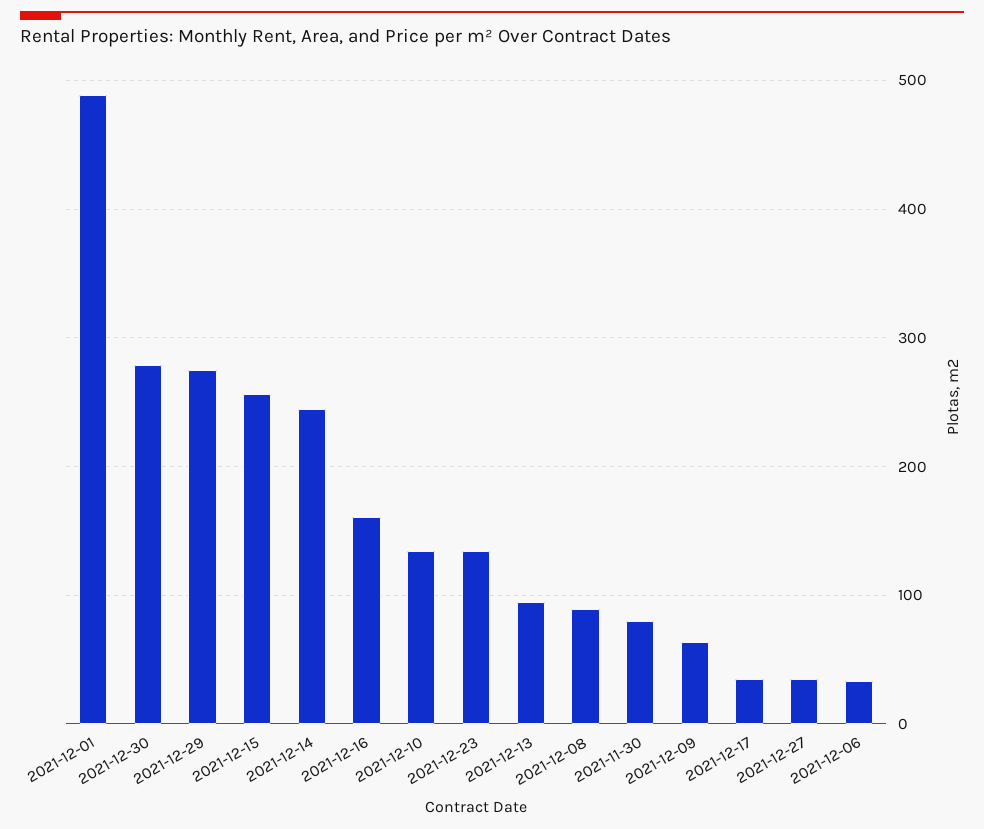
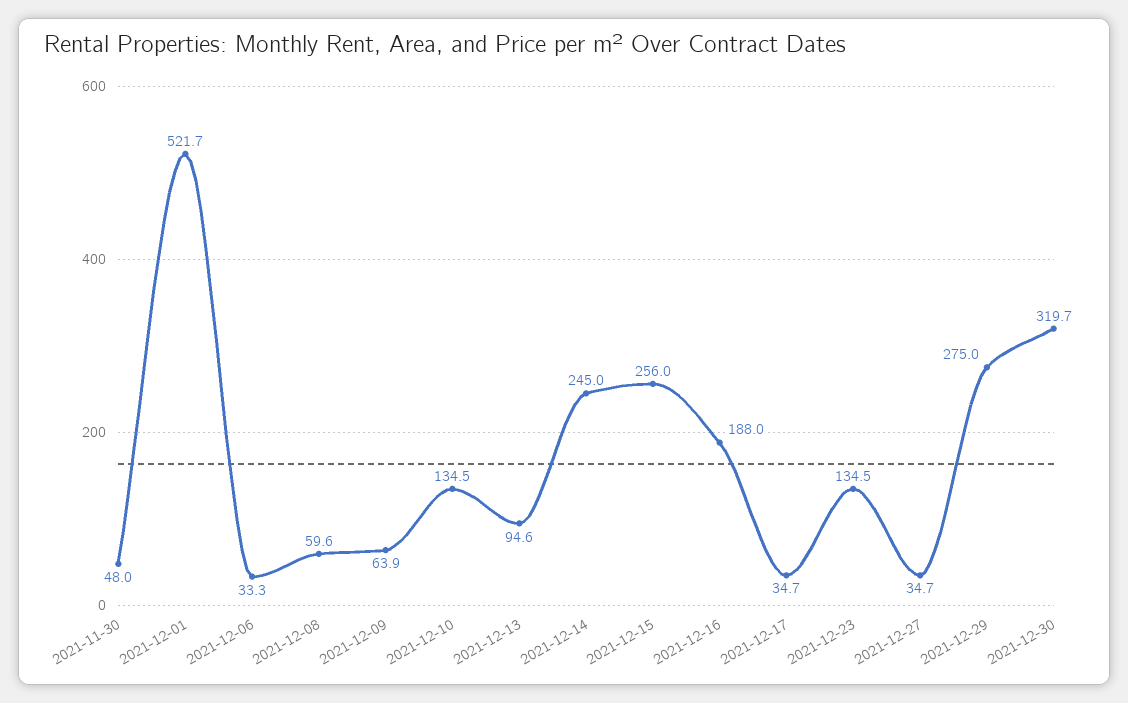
2021-12-01: 490 -> 521.7
2021-12-30: 280 -> 319.7
2021-12-16: 160 -> 188
2021-12-08: 90 -> 59.6
2021-11-30: 80 -> 48

